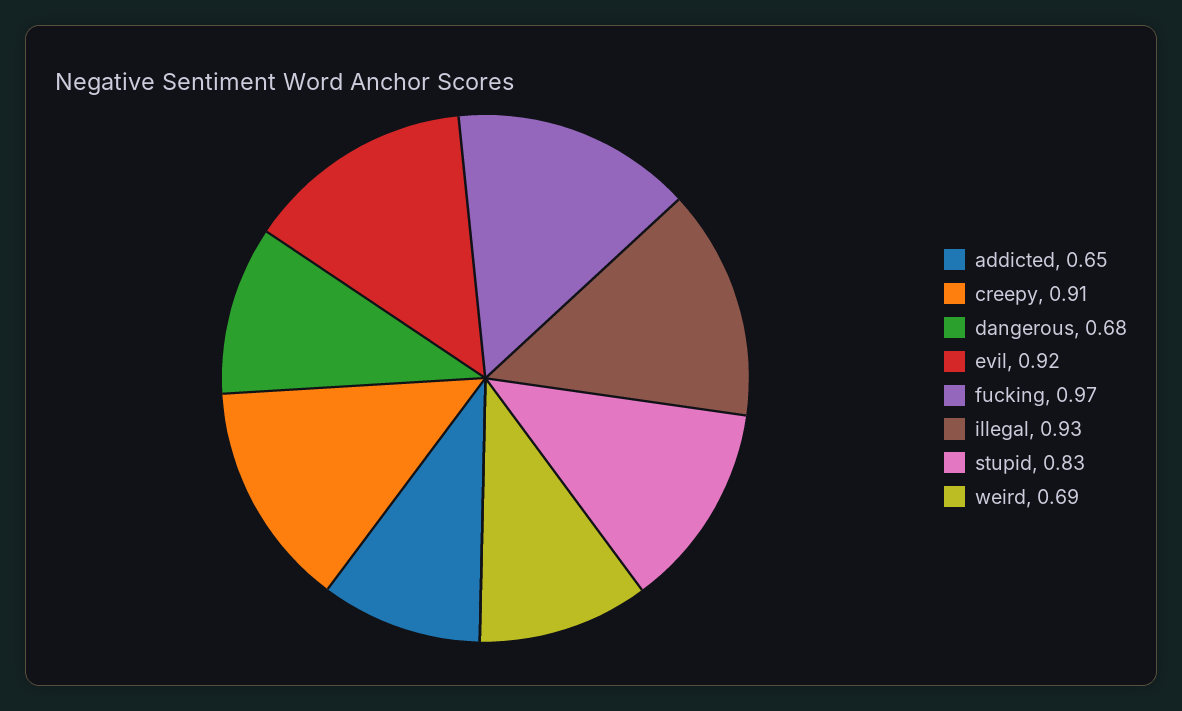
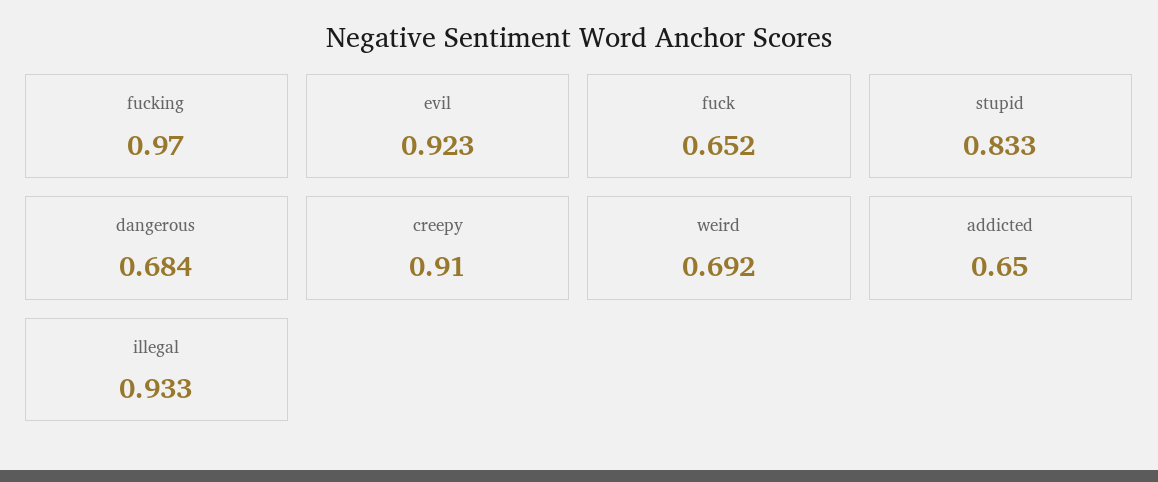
fuck: none -> 0.652

